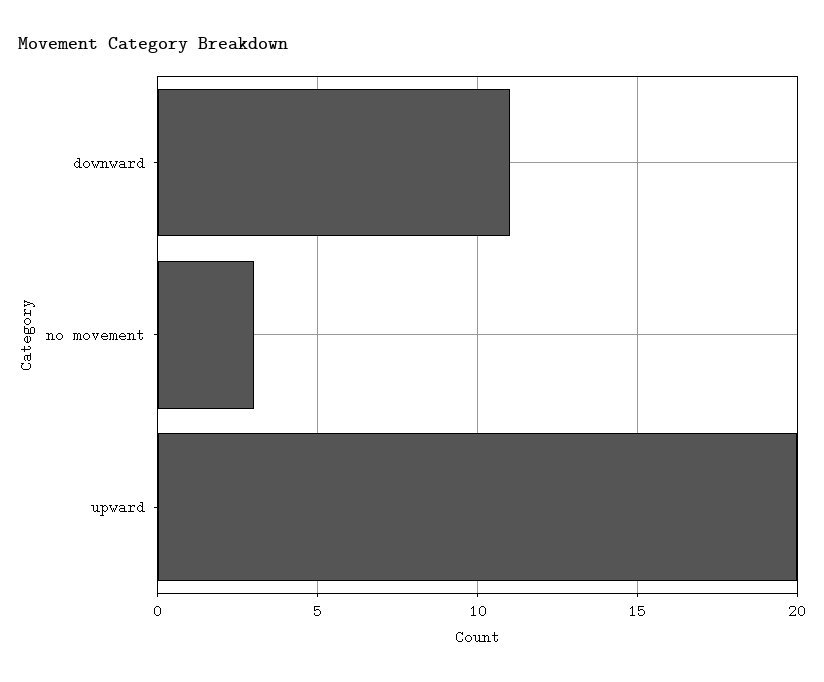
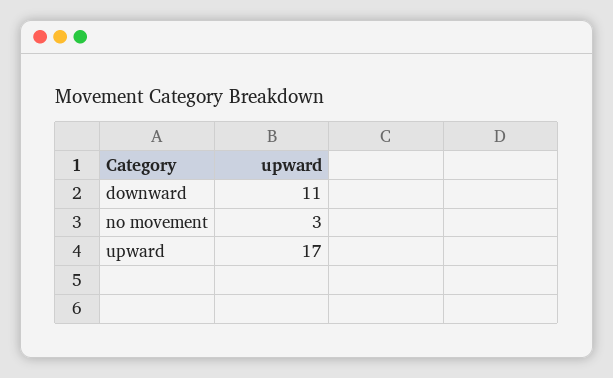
upward: 20 -> 17

